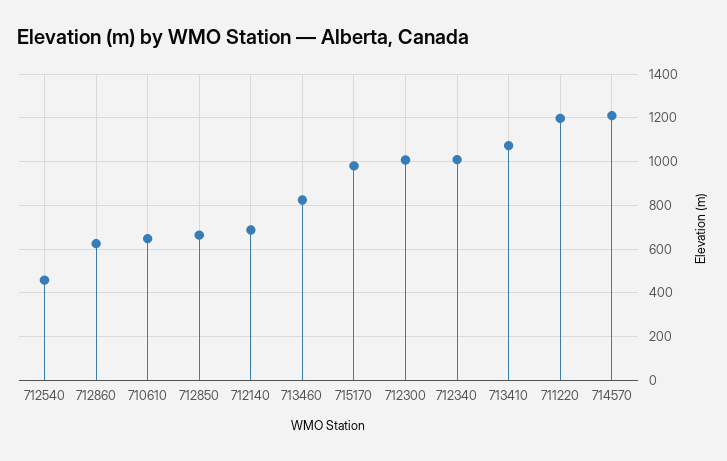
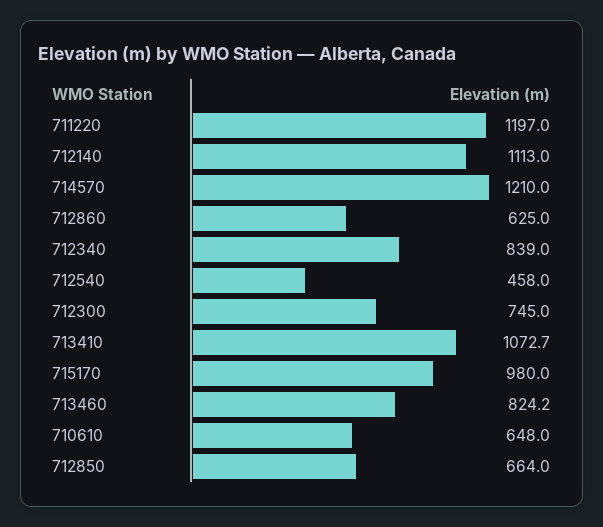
712140: 700 -> 1113
712300: 1000 -> 745
712340: 1000 -> 839

